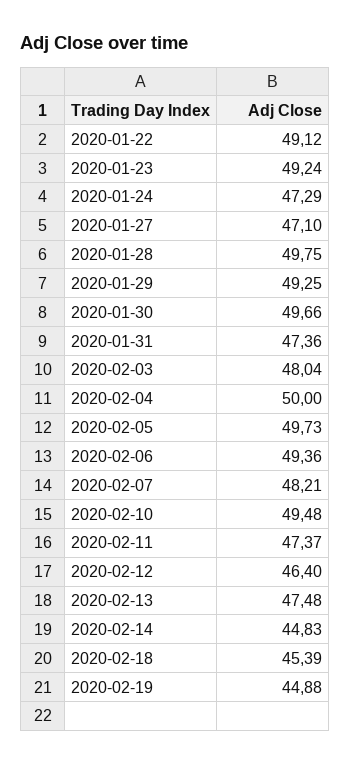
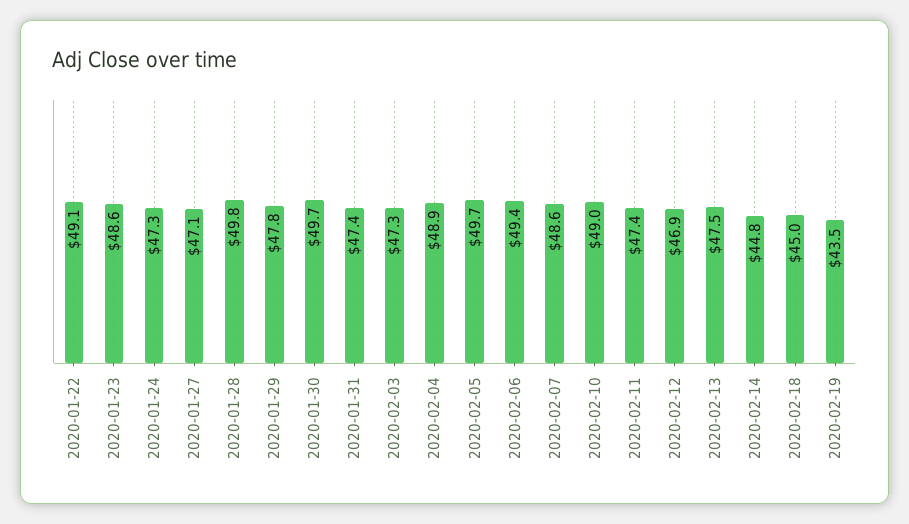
2020-01-23: 49.24 -> 48.6
2020-01-29: 49.25 -> 47.8
2020-02-03: 48.04 -> 47.3
2020-02-04: 50 -> 48.9
2020-02-07: 48.21 -> 48.6
2020-02-10: 49.48 -> 49
2020-02-12: 46.4 -> 46.9
2020-02-18: 45.39 -> 45
2020-02-19: 44.88 -> 43.5

